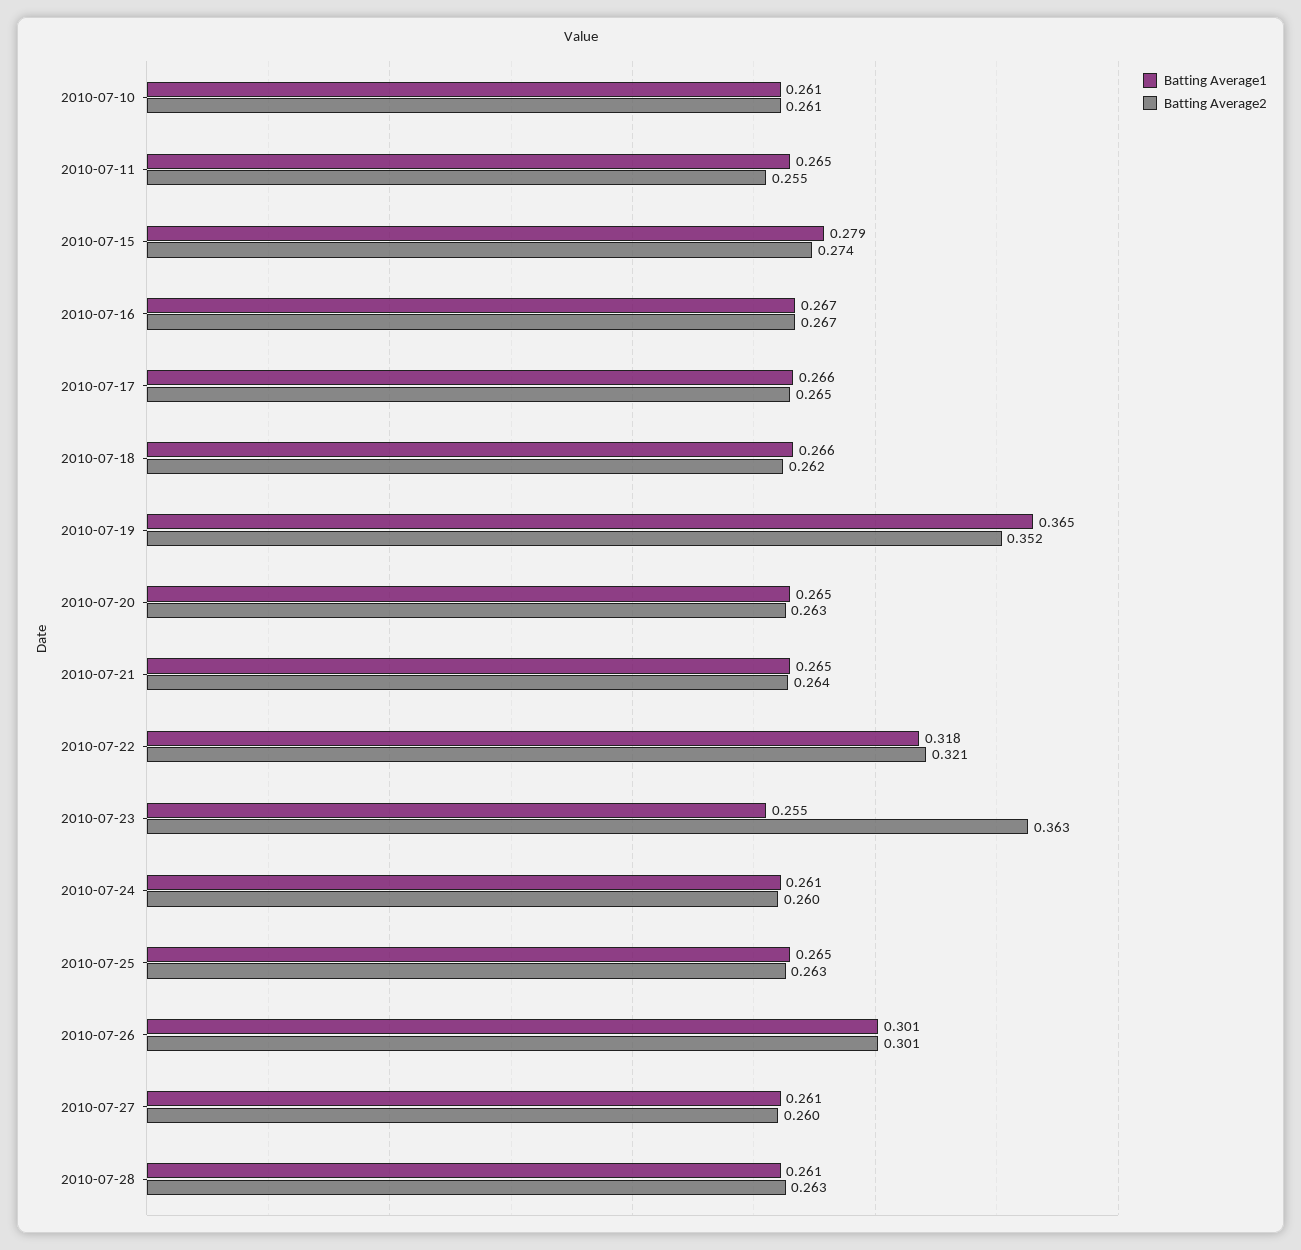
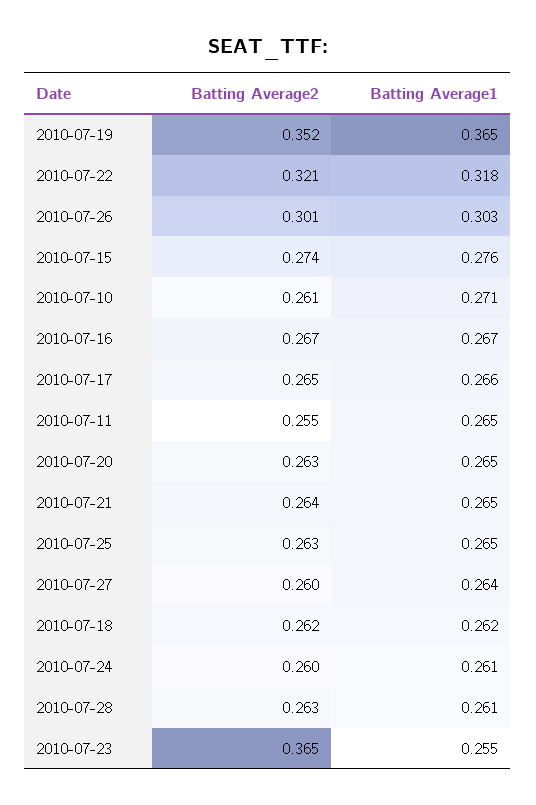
Batting Average1, 2010-07-10: 0.261 -> 0.271
Batting Average1, 2010-07-15: 0.279 -> 0.276
Batting Average1, 2010-07-18: 0.266 -> 0.262
Batting Average2, 2010-07-23: 0.363 -> 0.365
Batting Average1, 2010-07-26: 0.301 -> 0.303
Batting Average1, 2010-07-27: 0.261 -> 0.264

